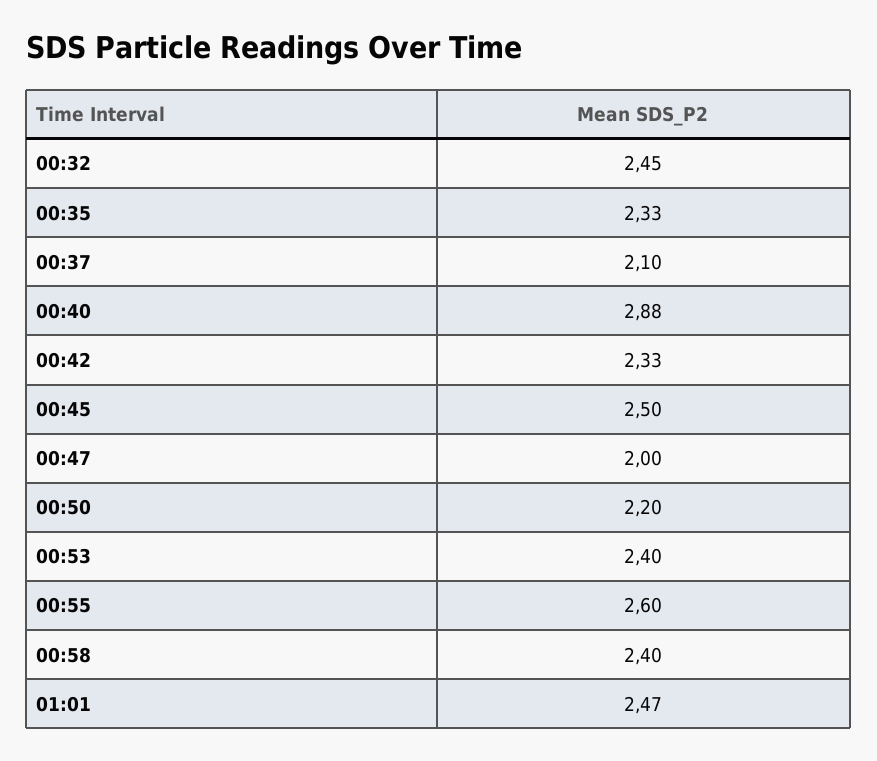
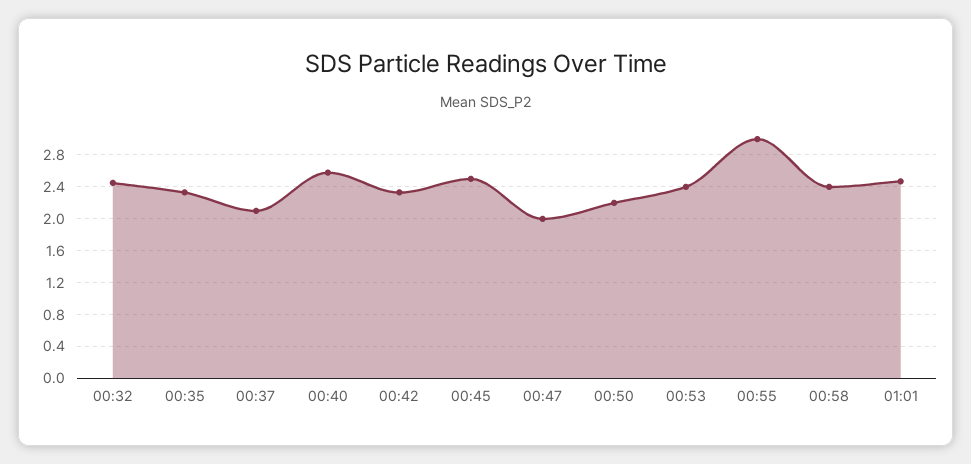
00:40: 2.88 -> 2.6
00:55: 2.6 -> 3

